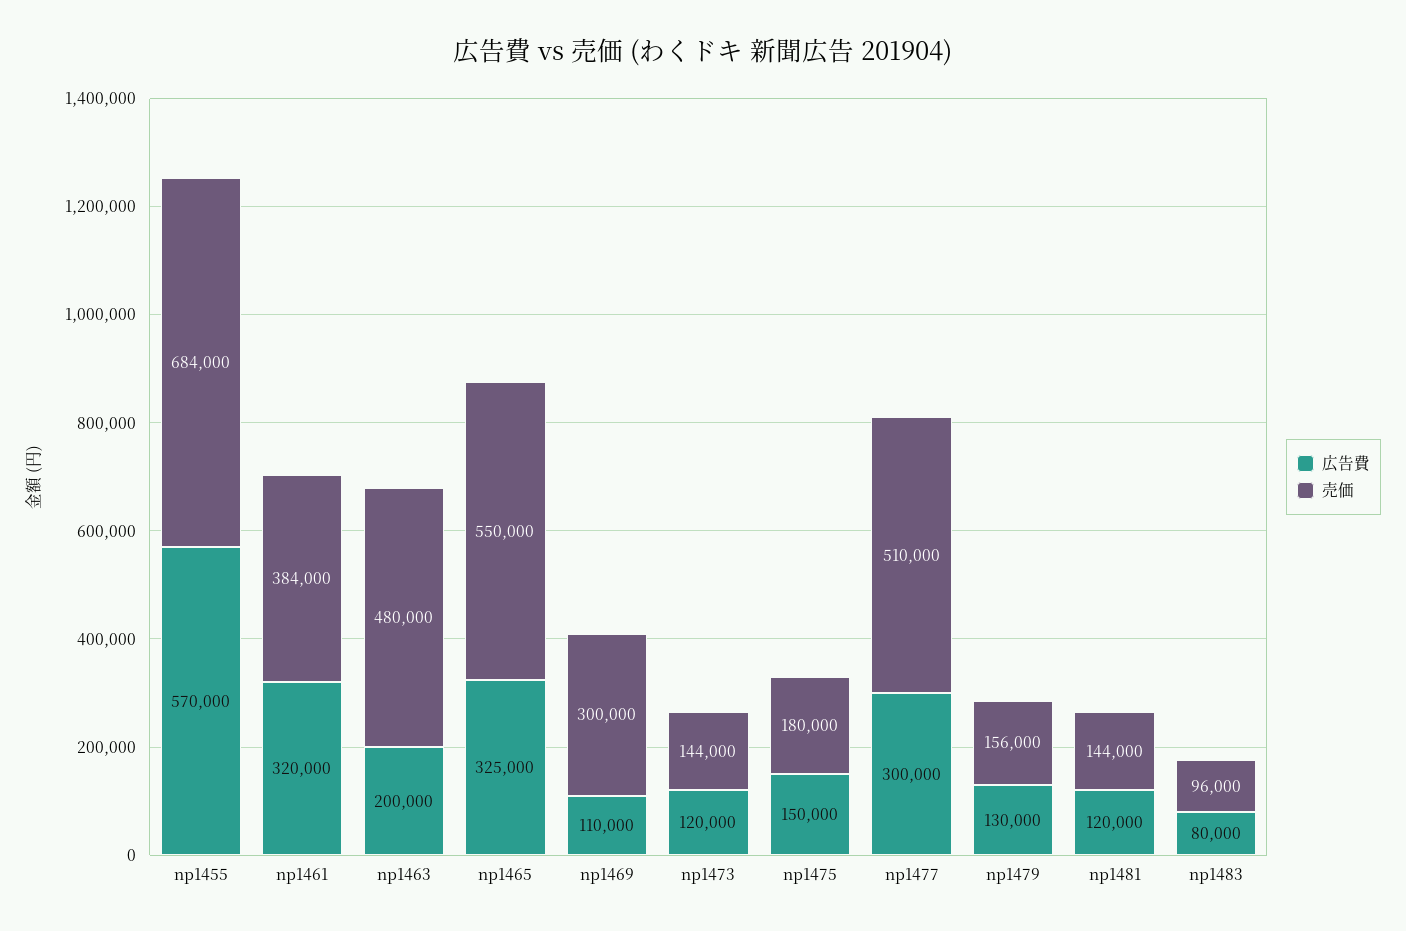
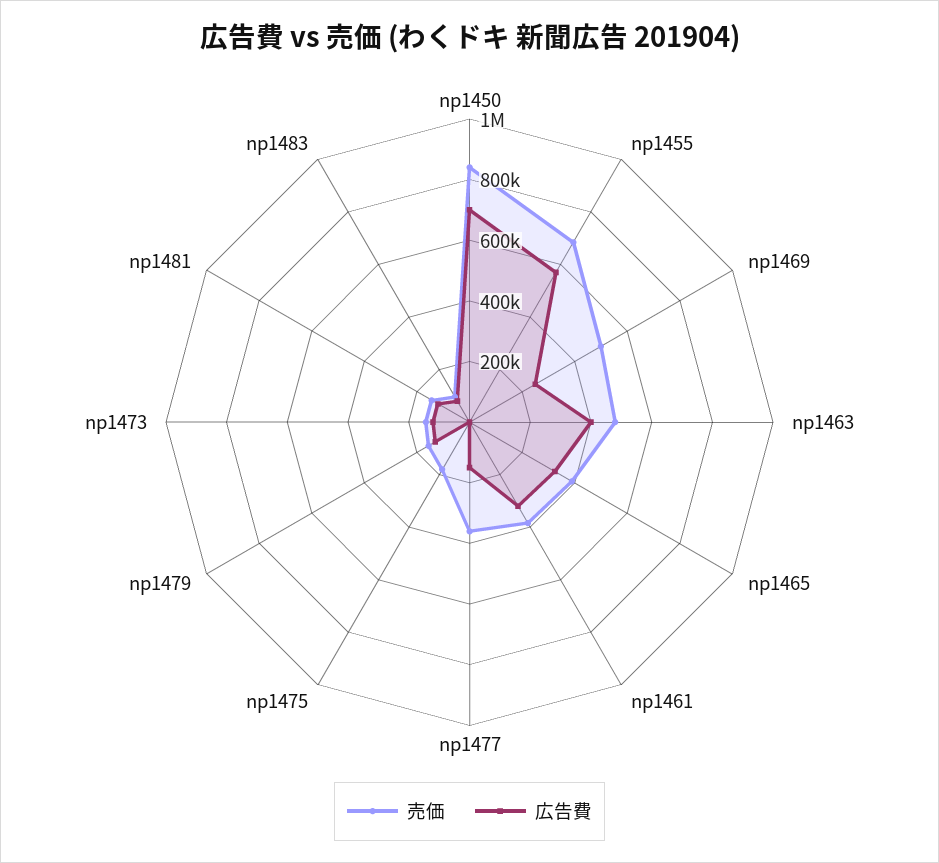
広告費, np1463: 200000 -> 400000
売価, np1465: 550000 -> 400000
広告費, np1469: 110000 -> 250000
売価, np1469: 300000 -> 500000
広告費, np1475: 150000 -> 0
広告費, np1477: 300000 -> 150000
売価, np1477: 510000 -> 350000
売価, np1450: none -> 850000
広告費, np1450: none -> 700000

